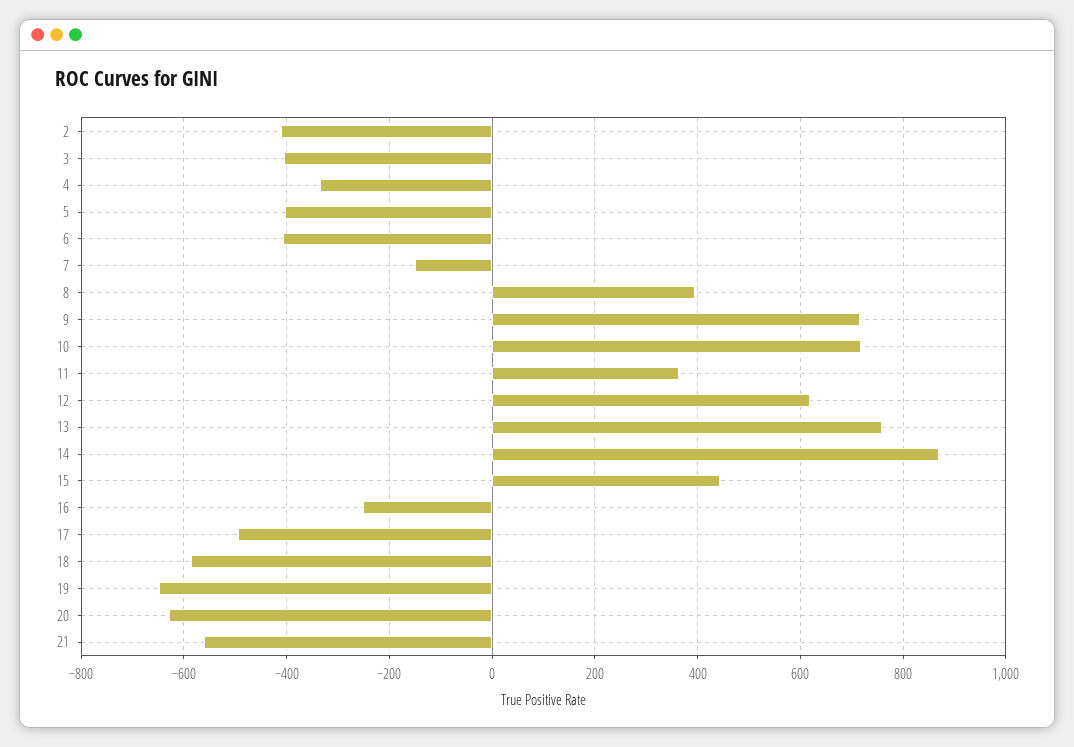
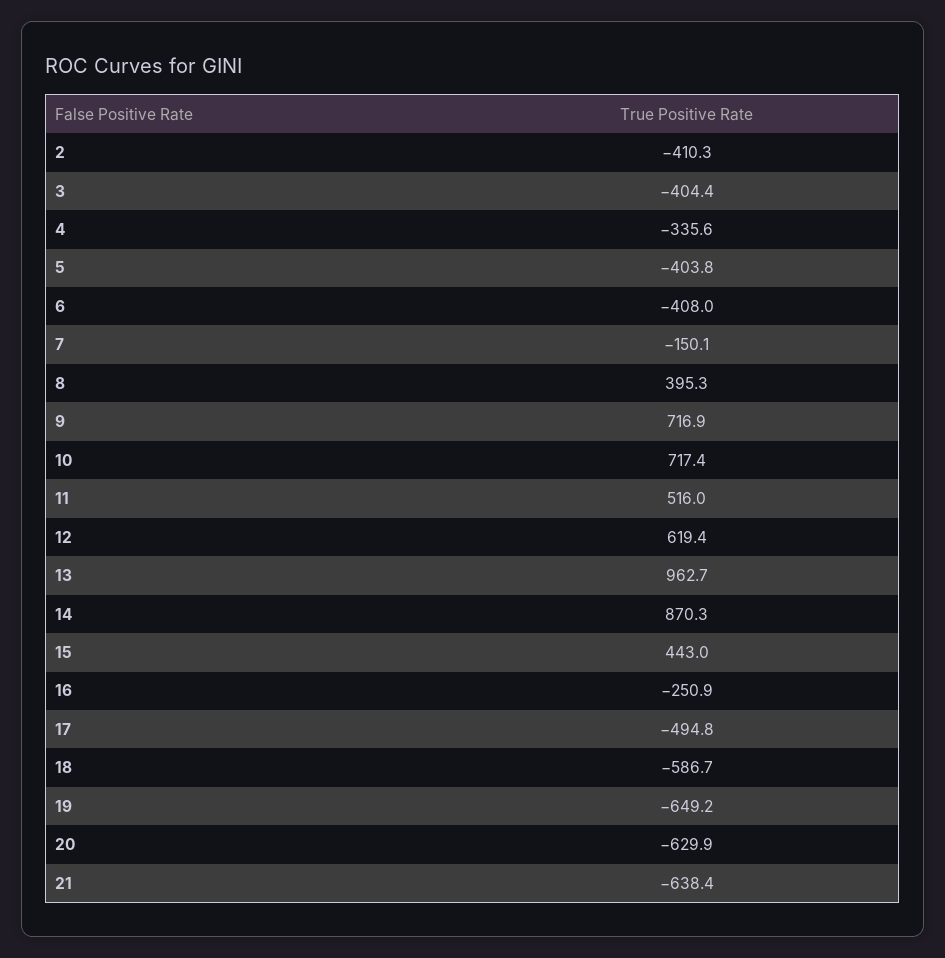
11: 360 -> 516
13: 760 -> 962.7
21: -560 -> -638.4

